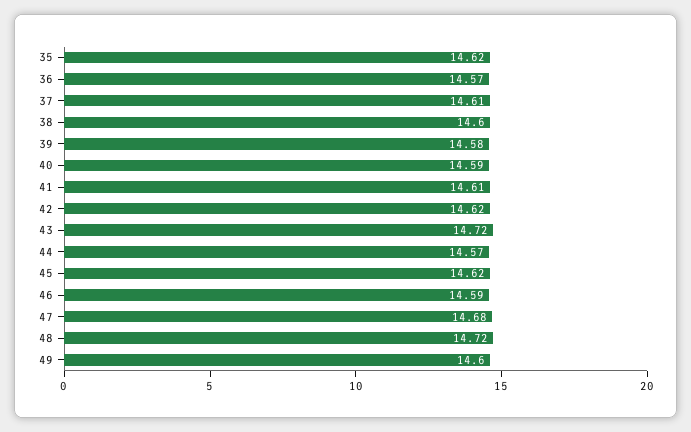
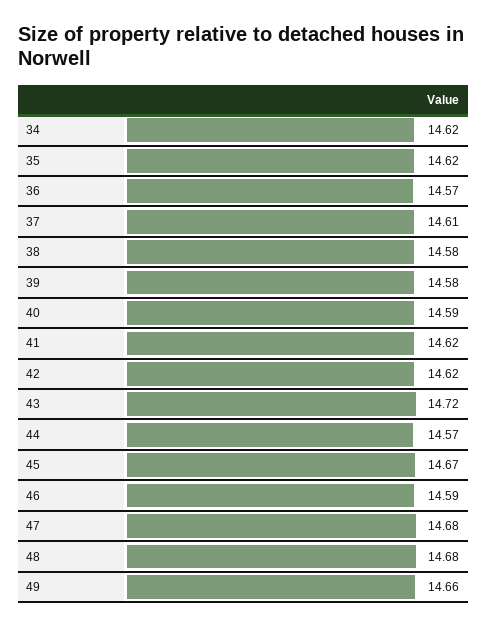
38: 14.6 -> 14.58
41: 14.61 -> 14.62
45: 14.62 -> 14.67
48: 14.72 -> 14.68
49: 14.6 -> 14.66
34: none -> 14.62

